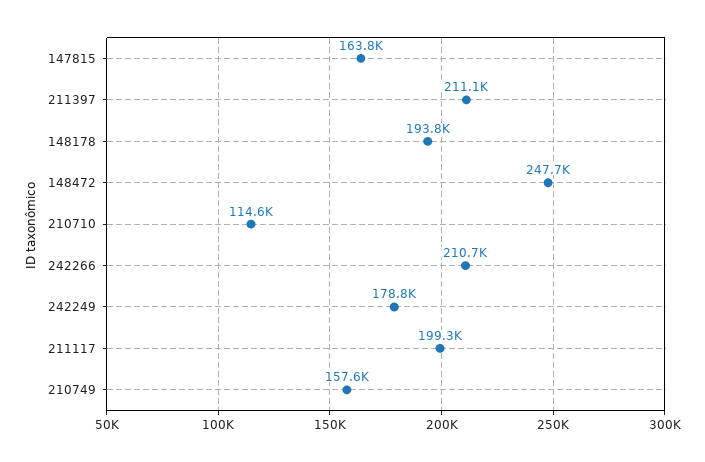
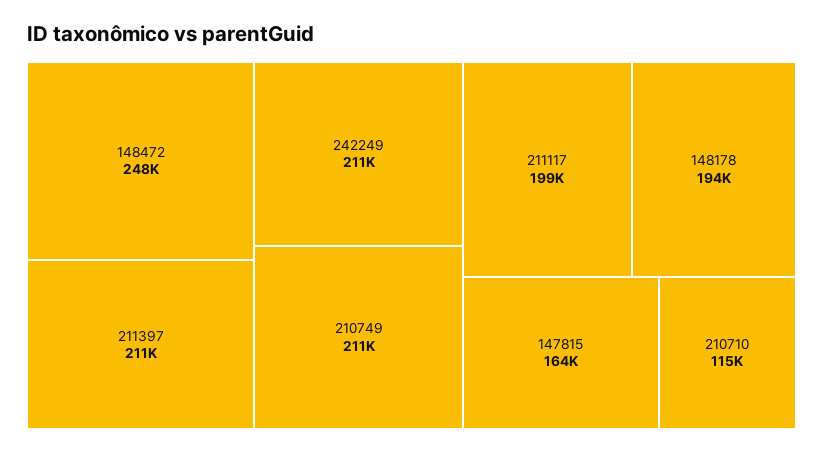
242266: 210700 -> none
242249: 178800 -> 211000
210749: 157600 -> 211000

